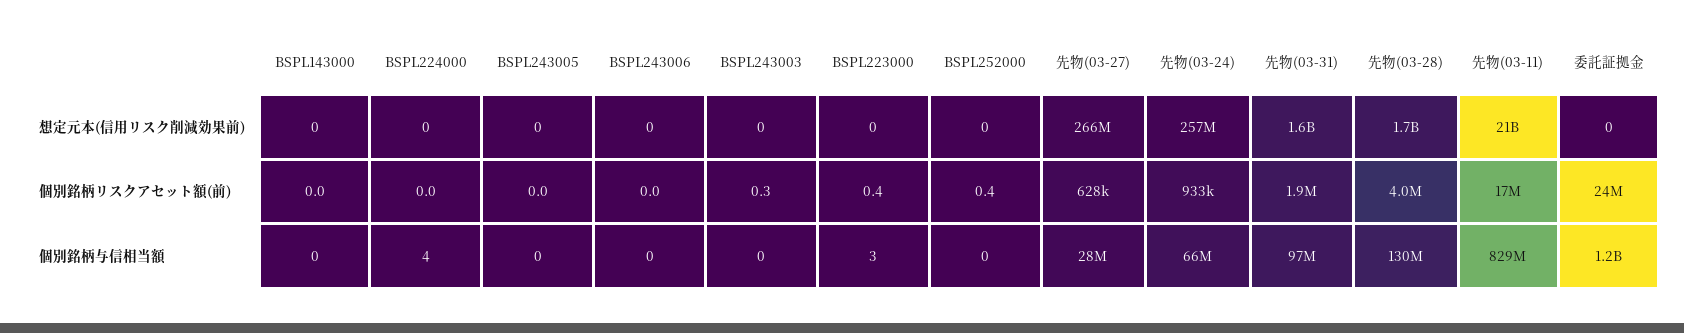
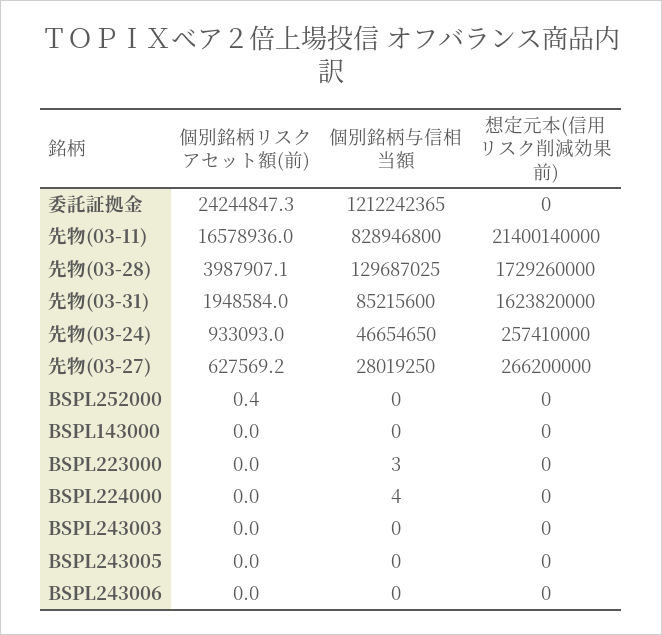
BSPL243003, 個別銘柄リスクアセット額(前): 0.3 -> 0
BSPL223000, 個別銘柄リスクアセット額(前): 0.4 -> 0
先物(03-24), 個別銘柄与信相当額: 66000000 -> 46654650
先物(03-31), 個別銘柄与信相当額: 97000000 -> 85215600

